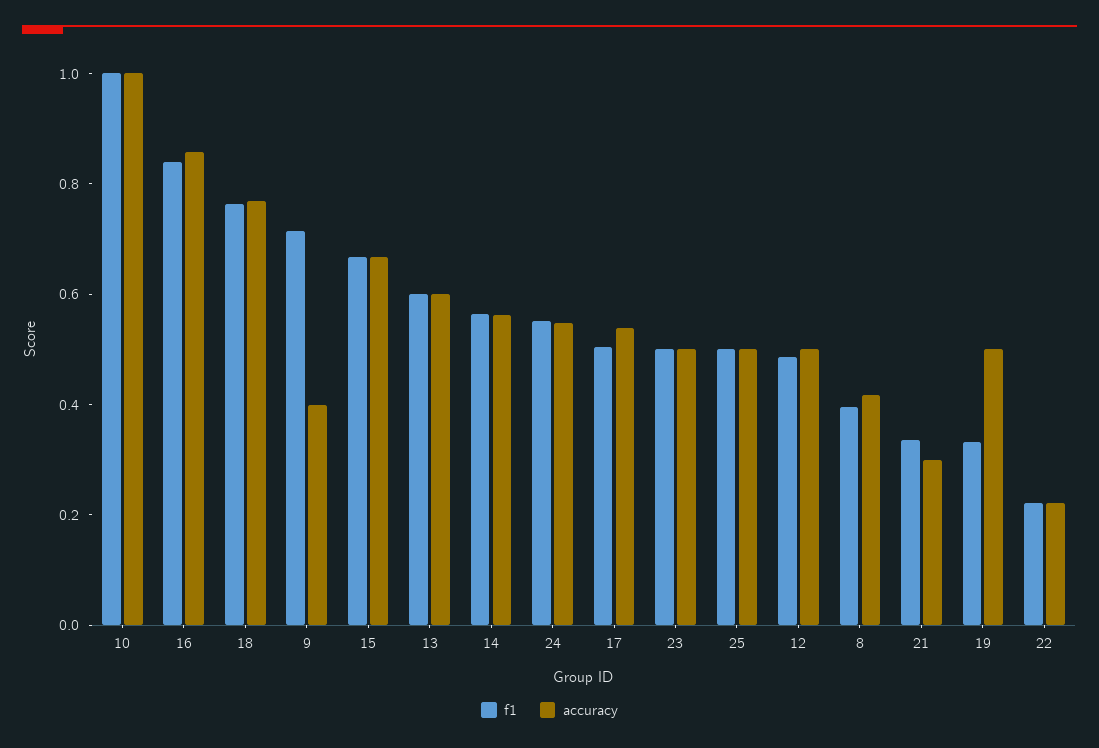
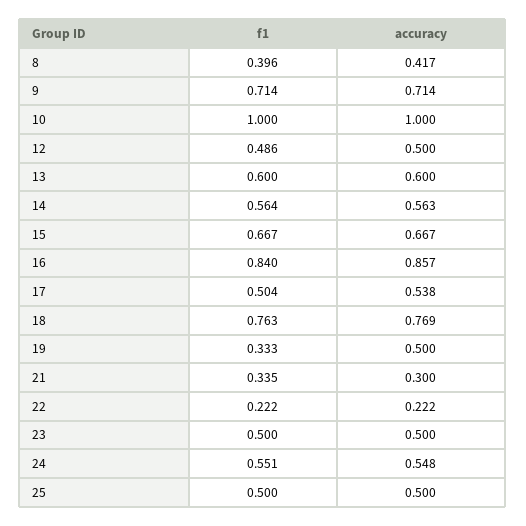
accuracy, 9: 0.4 -> 0.714

